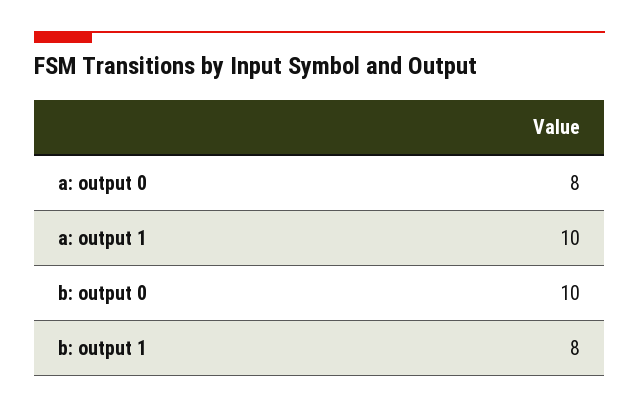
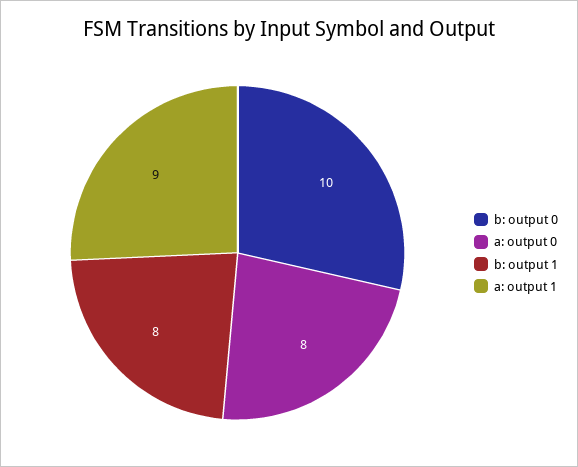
a: output 1: 10 -> 9

